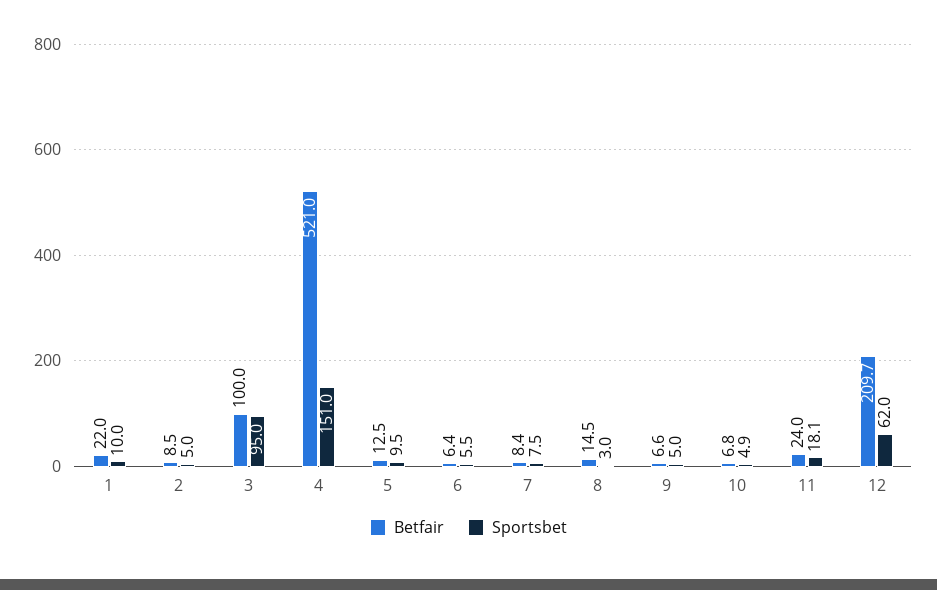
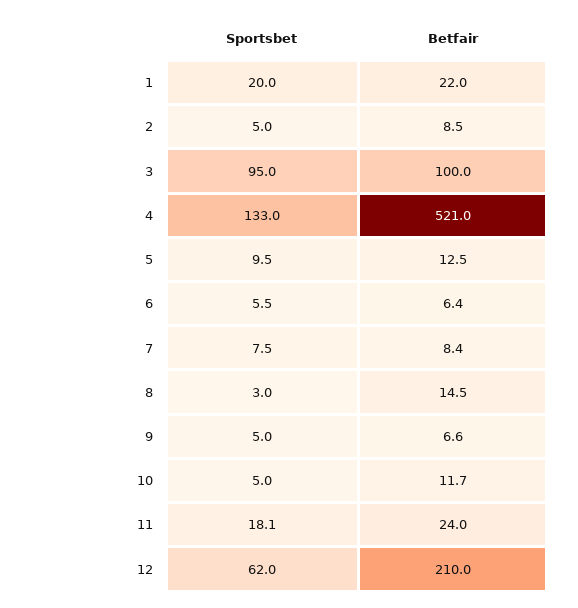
Sportsbet, 1: 10 -> 20
Sportsbet, 4: 151 -> 133
Betfair, 10: 6.8 -> 11.7
Sportsbet, 10: 4.9 -> 5
Betfair, 12: 209.7 -> 210

